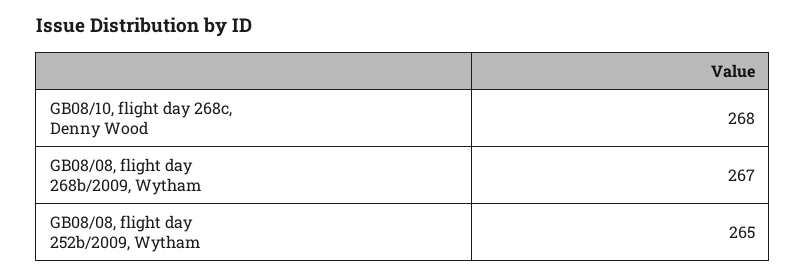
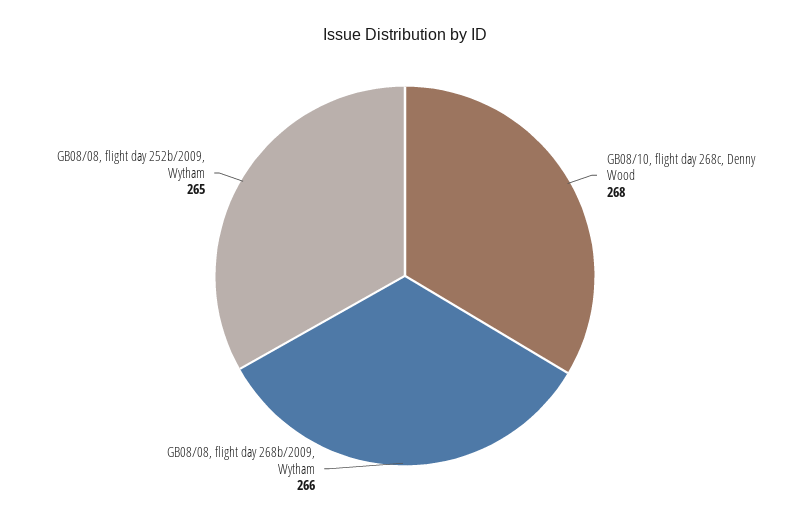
GB08/08, flight day 268b/2009, Wytham: 267 -> 266

